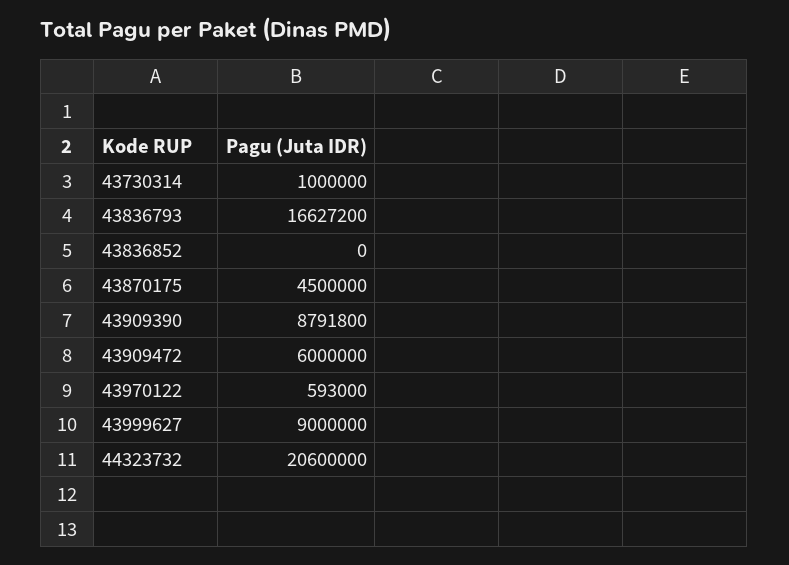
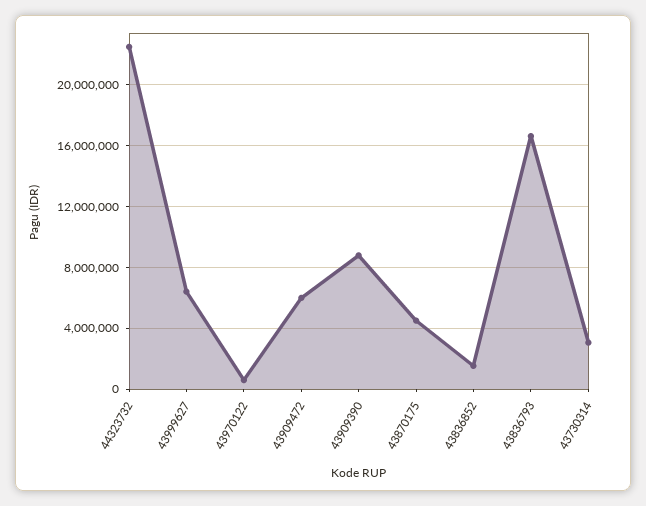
43730314: 1000000 -> 3000000
43836852: 0 -> 1500000
43999627: 9000000 -> 6500000
44323732: 20600000 -> 22500000

